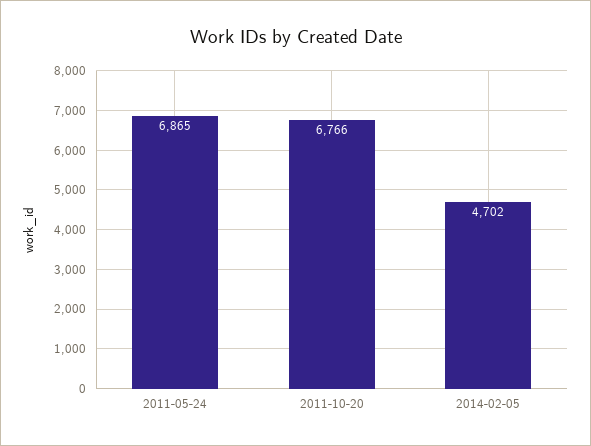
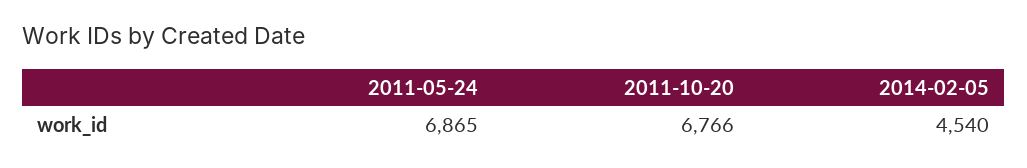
2014-02-05: 4702 -> 4540

